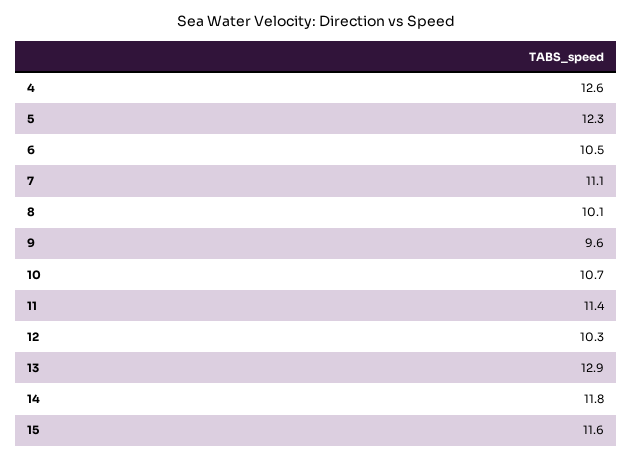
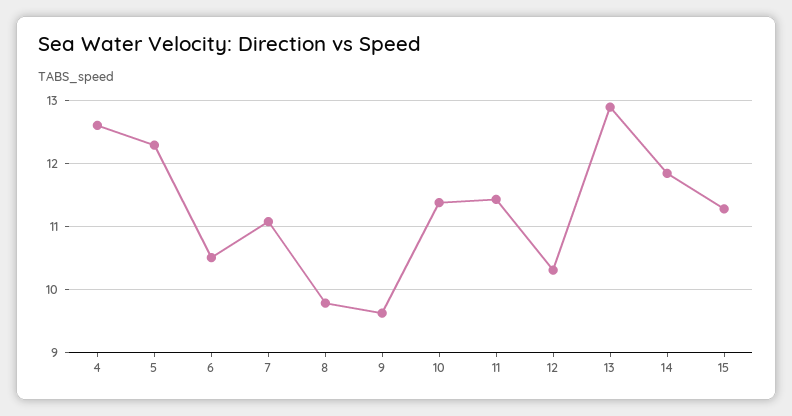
8: 10.1 -> 9.8
10: 10.7 -> 11.4
15: 11.6 -> 11.3

